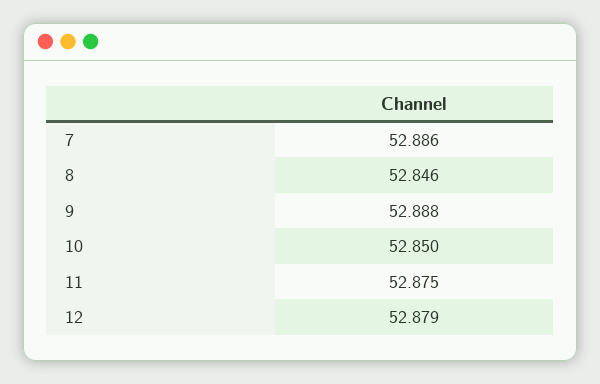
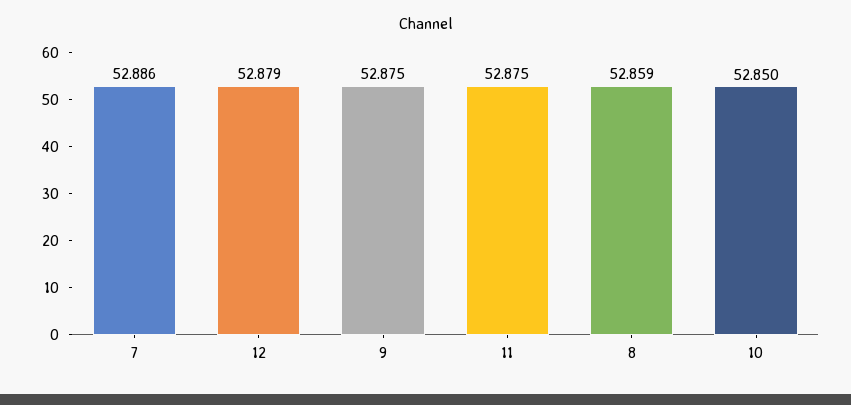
8: 52.846 -> 52.859
9: 52.888 -> 52.875

